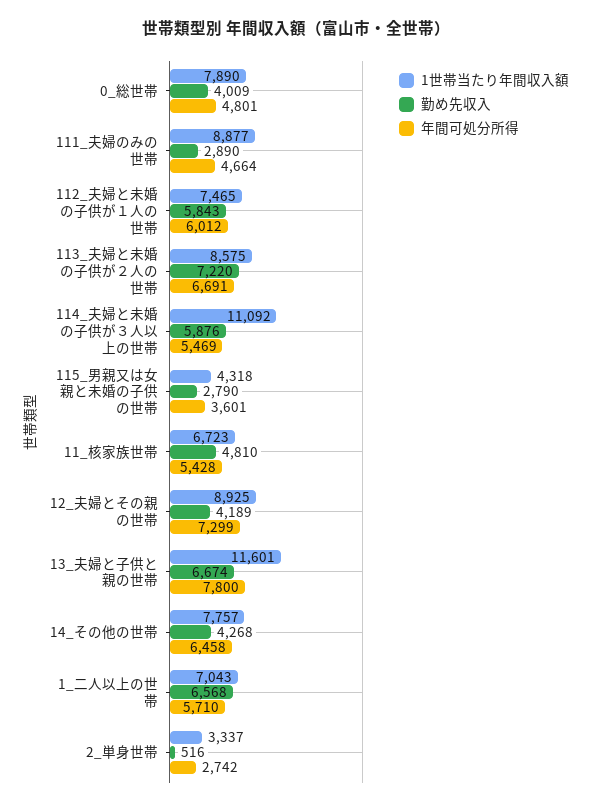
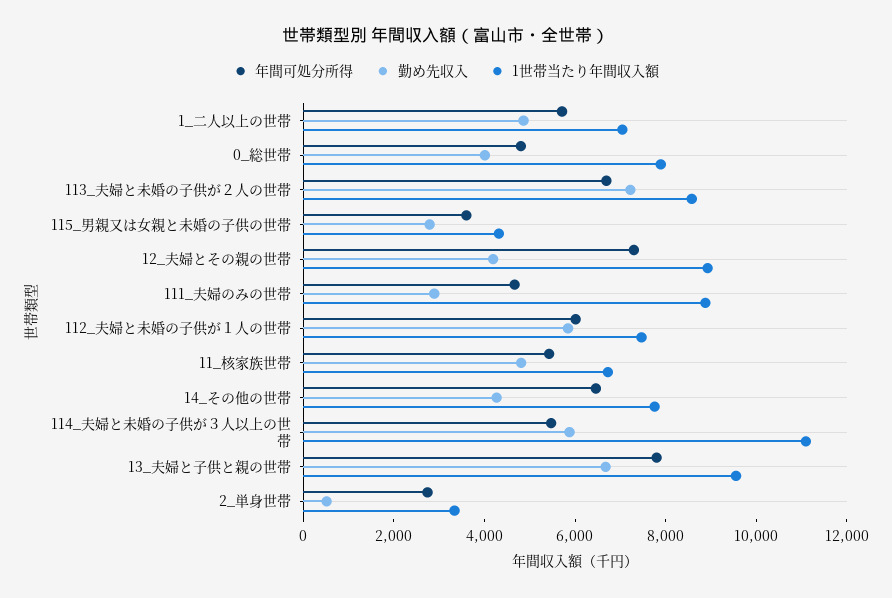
1世帯当たり年間収入額, 13_夫婦と子供と親の世帯: 11601 -> 9500
勤め先収入, 1_二人以上の世帯: 6568 -> 5000

